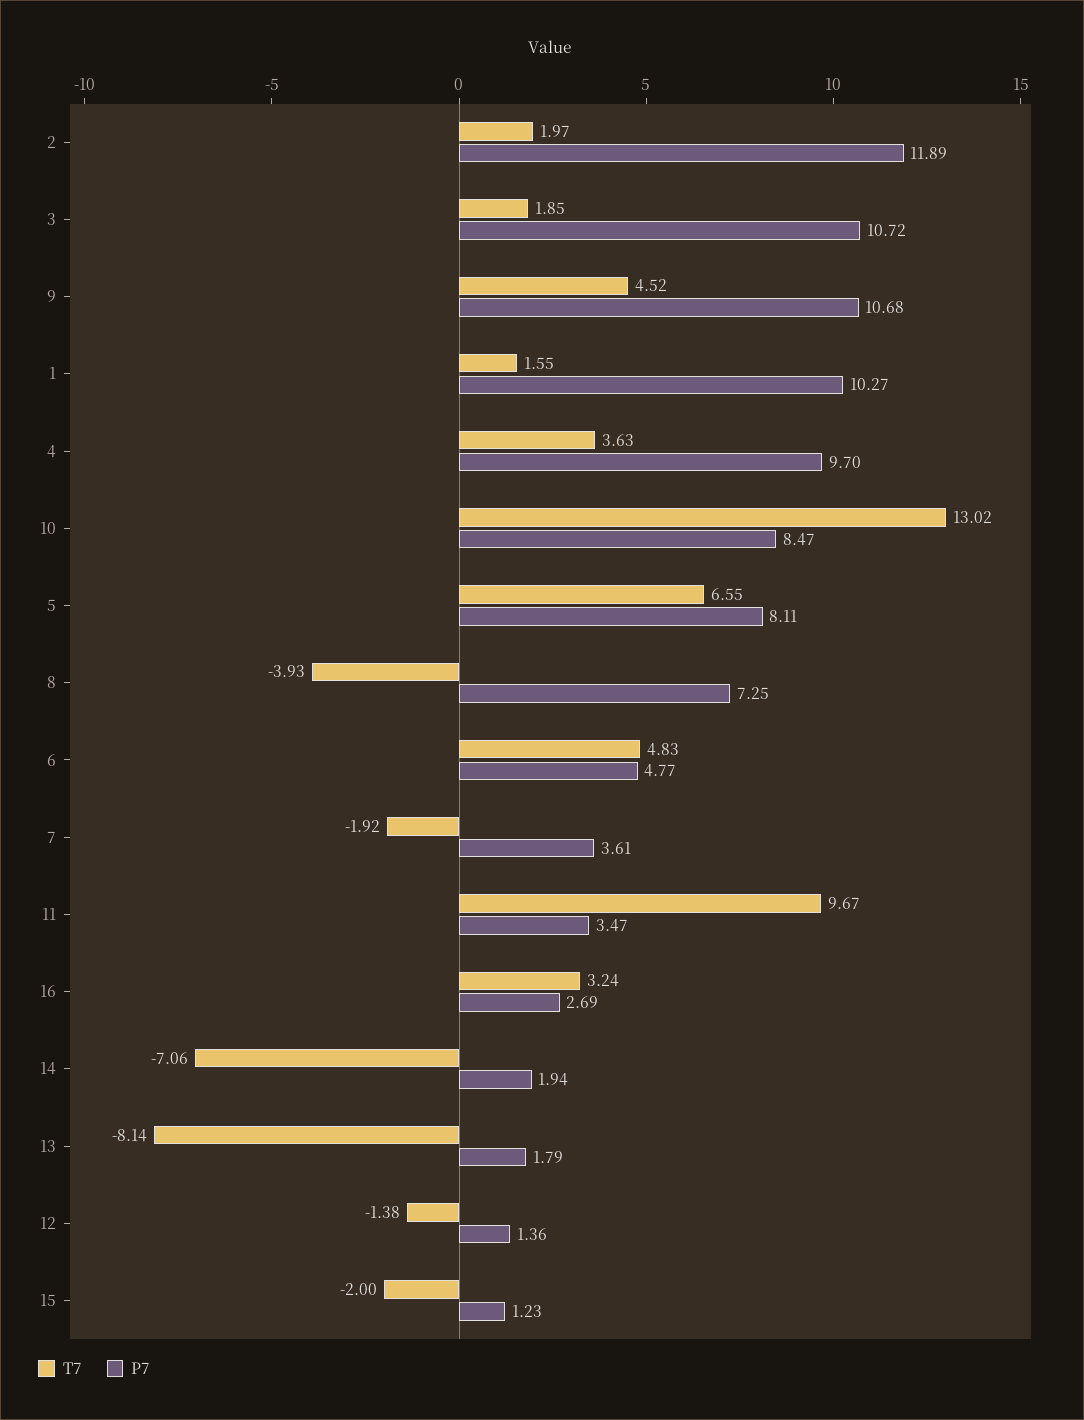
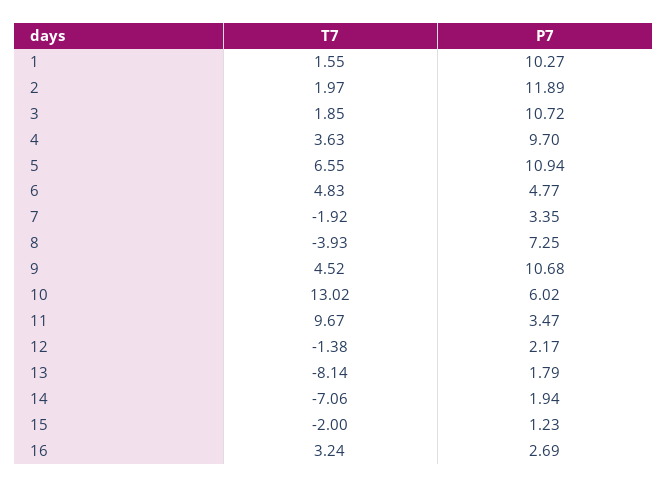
P7, 10: 8.47 -> 6.02
P7, 5: 8.11 -> 10.94
P7, 7: 3.61 -> 3.35
P7, 12: 1.36 -> 2.17

